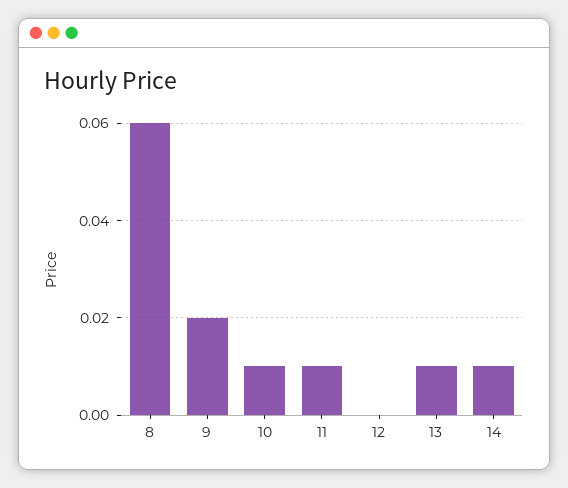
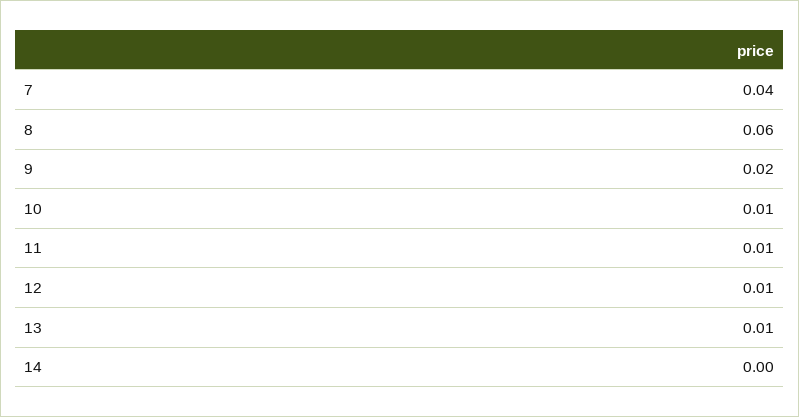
12: 0 -> 0.01
14: 0.01 -> 0
7: none -> 0.04

